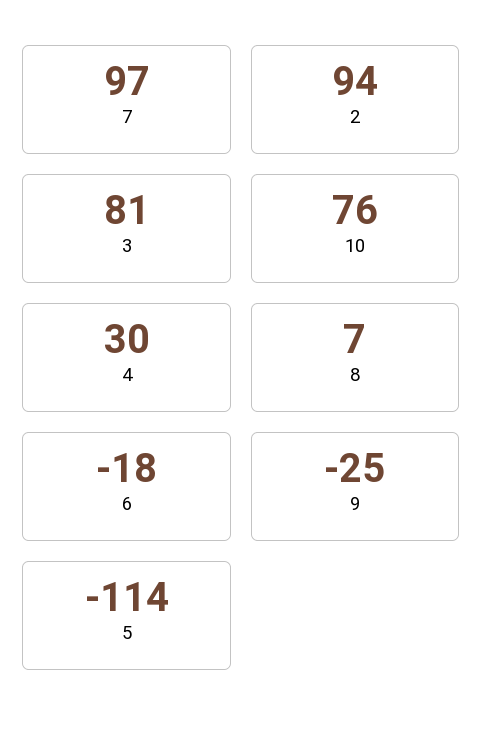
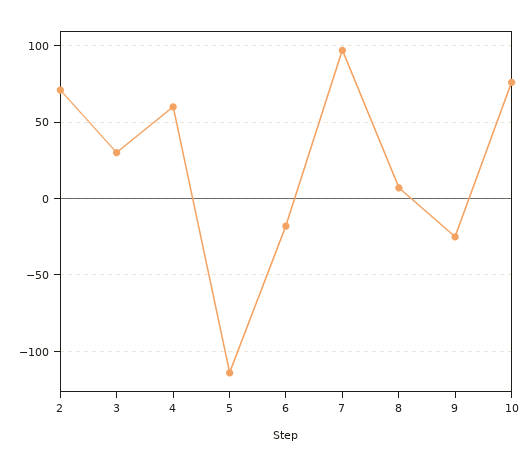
2: 94 -> 70
3: 81 -> 30
4: 30 -> 60

